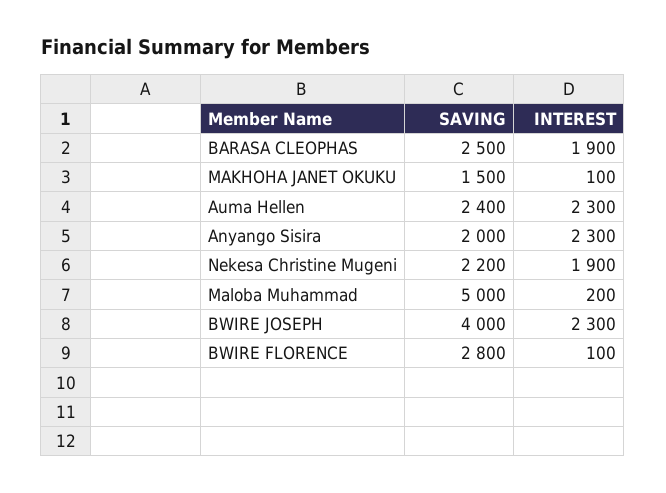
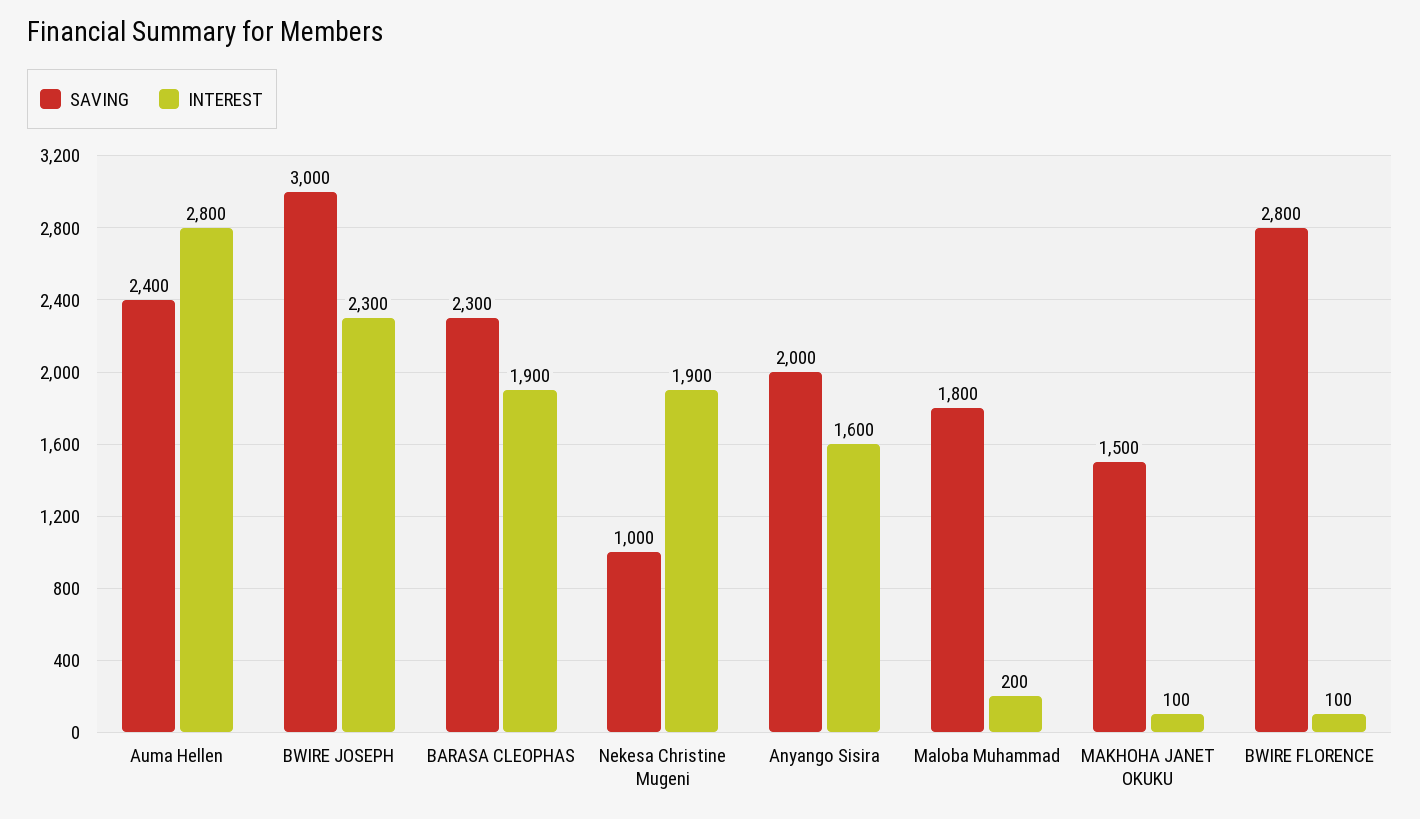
SAVING, BARASA CLEOPHAS: 2500 -> 2300
INTEREST, Auma Hellen: 2300 -> 2800
INTEREST, Anyango Sisira: 2300 -> 1600
SAVING, Nekesa Christine Mugeni: 2200 -> 1000
SAVING, Maloba Muhammad: 5000 -> 1800
SAVING, BWIRE JOSEPH: 4000 -> 3000

